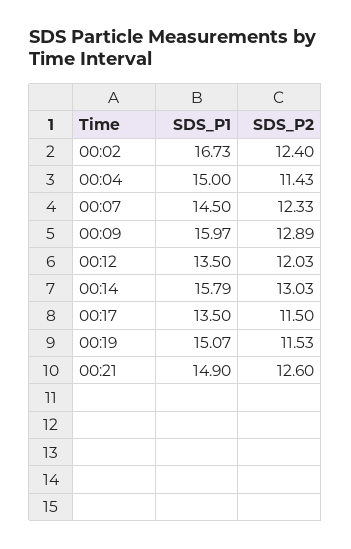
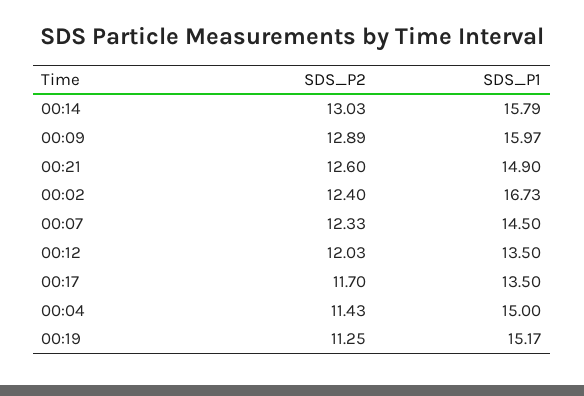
SDS_P2, 00:17: 11.5 -> 11.7
SDS_P1, 00:19: 15.07 -> 15.17
SDS_P2, 00:19: 11.53 -> 11.25

